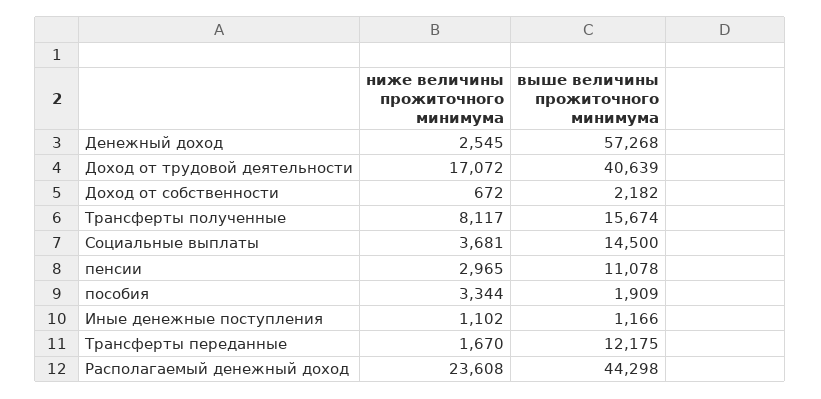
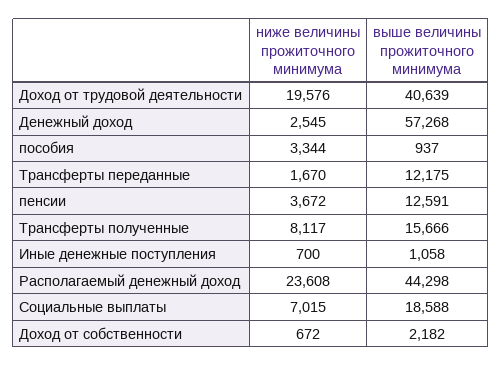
ниже величины прожиточного минимума, Доход от трудовой деятельности: 17072 -> 19576
выше величины прожиточного минимума, Трансферты полученные: 15674 -> 15666
ниже величины прожиточного минимума, Социальные выплаты: 3681 -> 7015
выше величины прожиточного минимума, Социальные выплаты: 14500 -> 18588
ниже величины прожиточного минимума, пенсии: 2965 -> 3672
выше величины прожиточного минимума, пенсии: 11078 -> 12591
выше величины прожиточного минимума, пособия: 1909 -> 937
ниже величины прожиточного минимума, Иные денежные поступления: 1102 -> 700
выше величины прожиточного минимума, Иные денежные поступления: 1166 -> 1058

